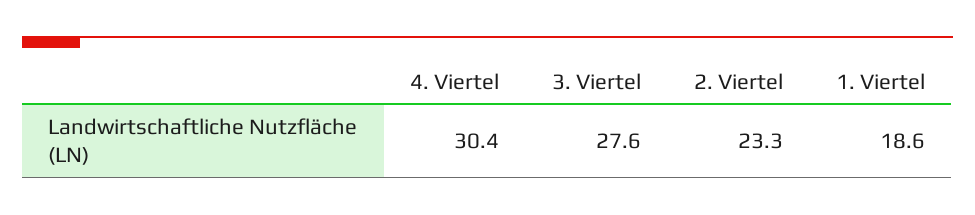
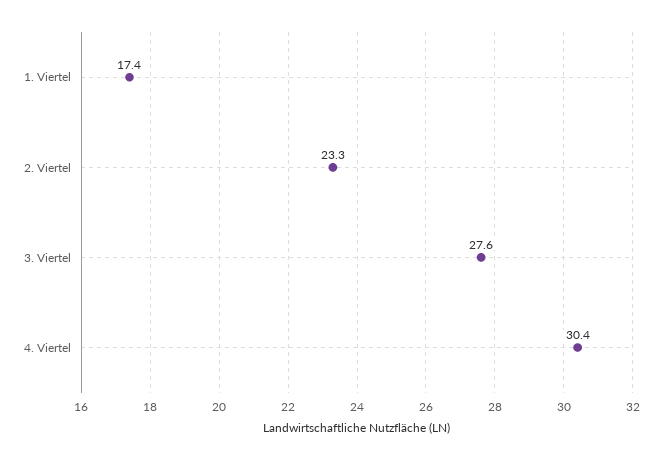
1. Viertel: 18.6 -> 17.4

